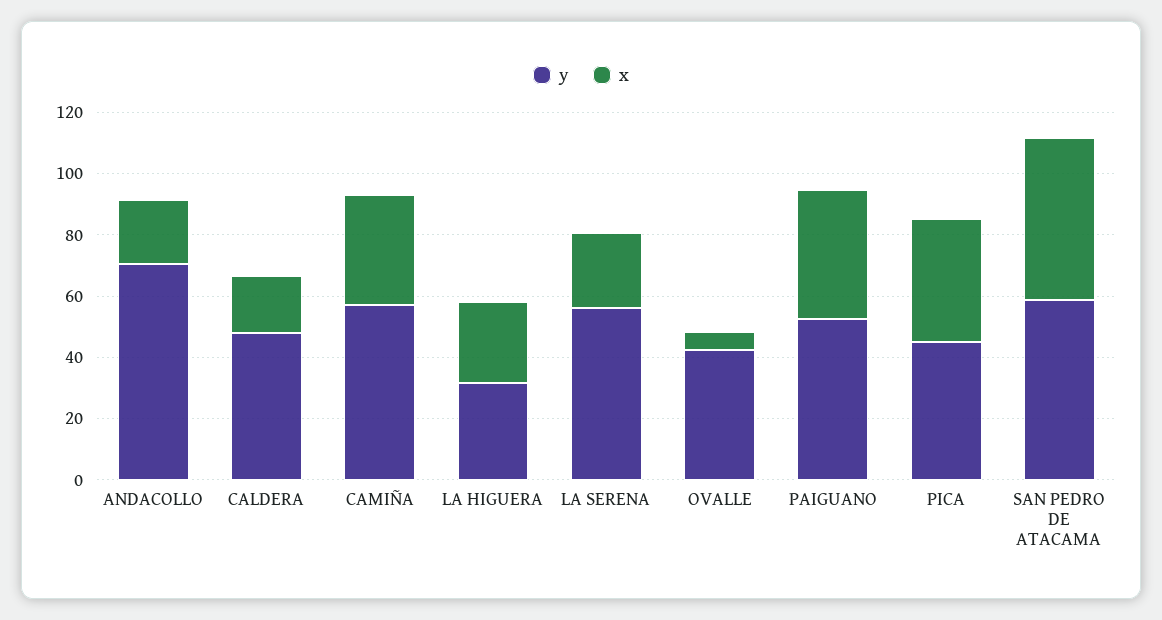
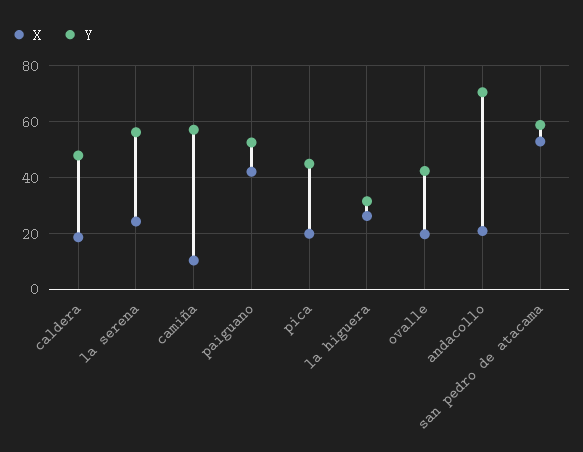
x, CAMIÑA: 35 -> 10
x, OVALLE: 5 -> 20
x, PICA: 40 -> 20

